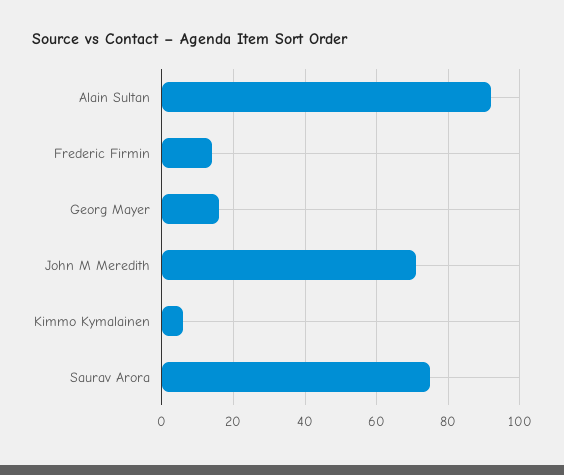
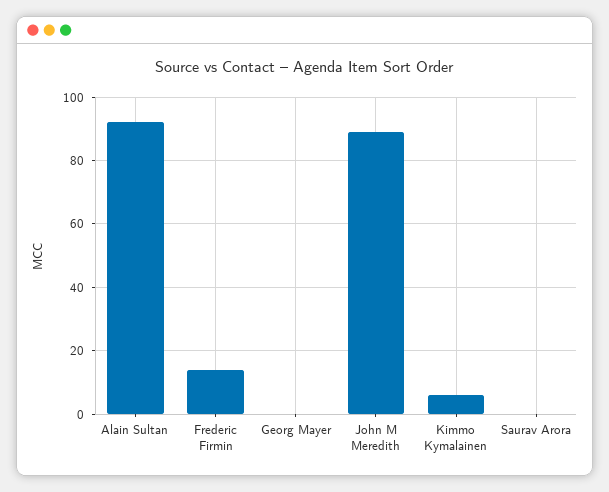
Georg Mayer: 15 -> 0
John M Meredith: 70 -> 90
Saurav Arora: 75 -> 0

